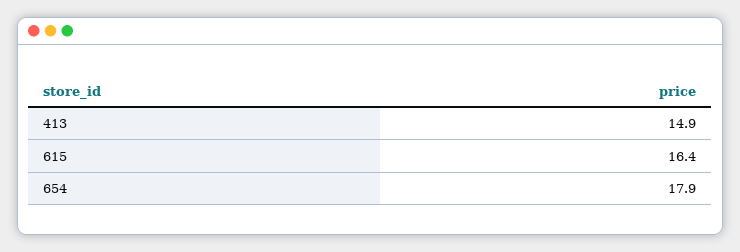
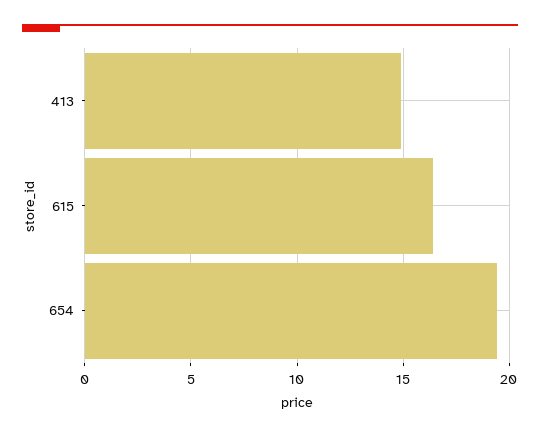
654: 17.9 -> 19.5

